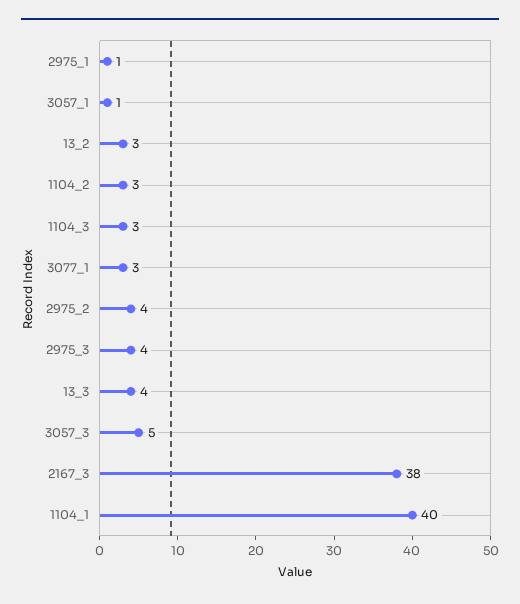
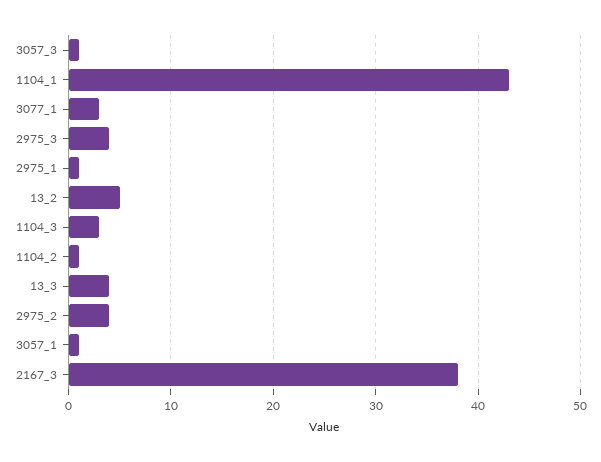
13_2: 3 -> 5
1104_2: 3 -> 1
3057_3: 5 -> 1
1104_1: 40 -> 43

